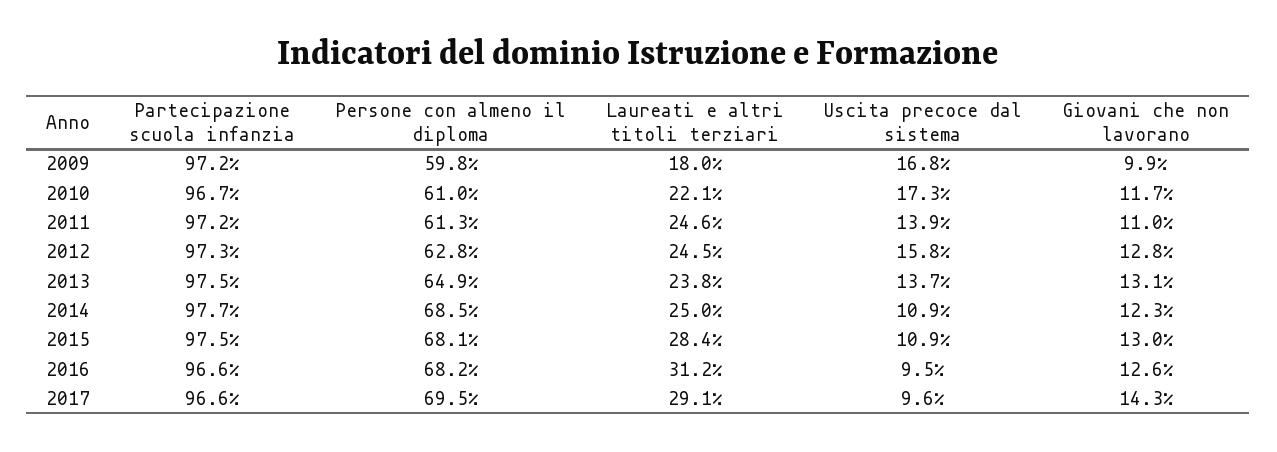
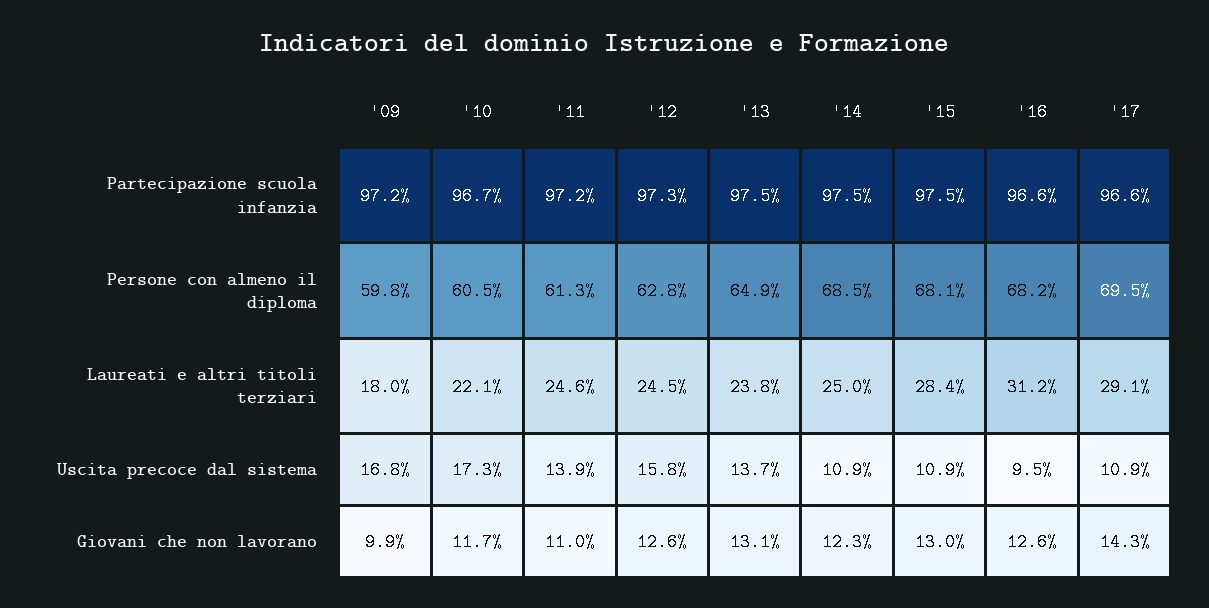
Persone con almeno il diploma, 2010: 61 -> 60.5
Giovani che non lavorano, 2012: 12.8 -> 12.6
Partecipazione scuola infanzia, 2014: 97.7 -> 97.5
Uscita precoce dal sistema, 2017: 9.6 -> 10.9

